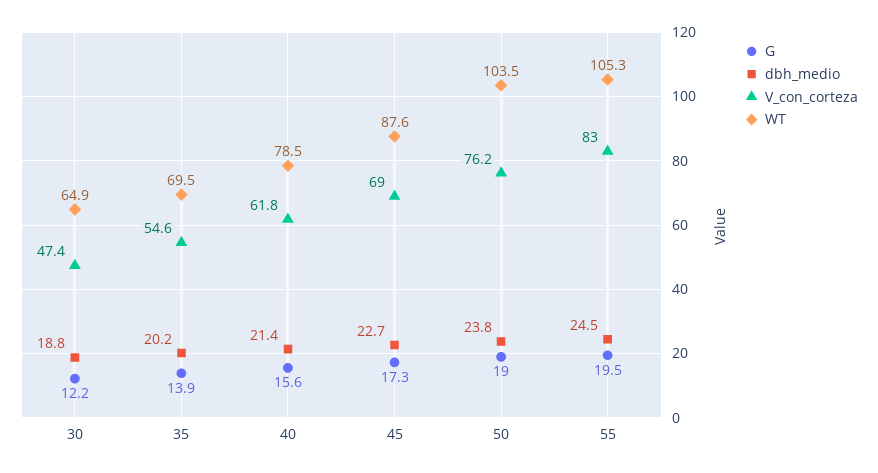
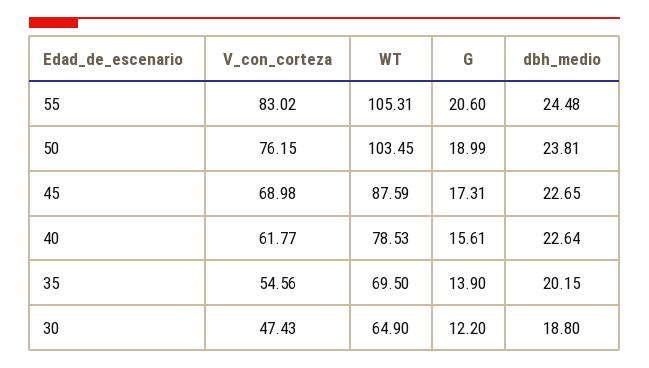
dbh_medio, 40: 21.4 -> 22.64
G, 55: 19.5 -> 20.6

